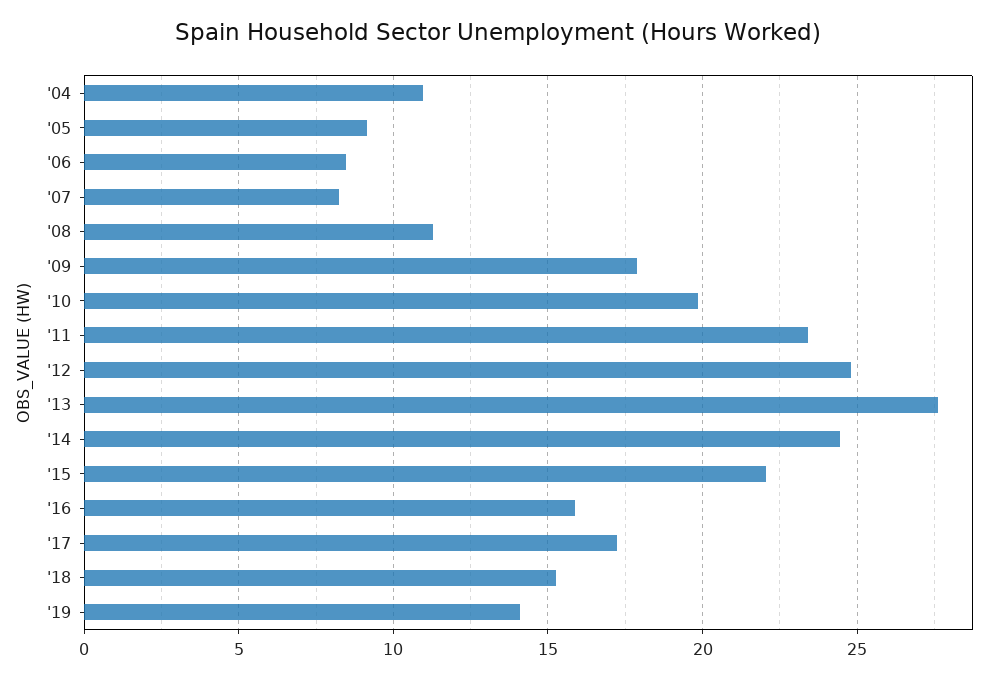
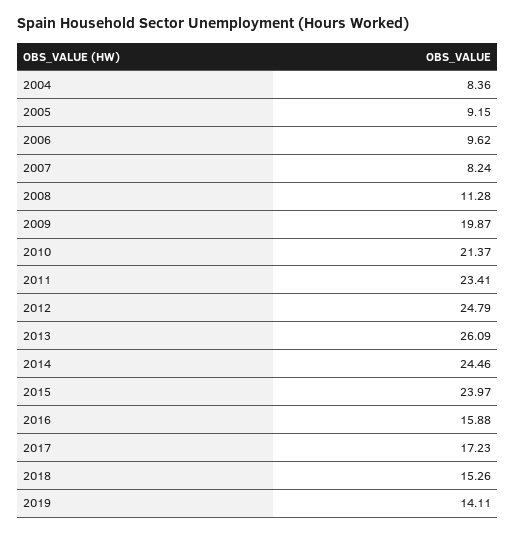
'04: 11 -> 8.36
'06: 8.5 -> 9.62
'09: 18 -> 19.87
'10: 20 -> 21.37
'13: 27.5 -> 26.09
'15: 22 -> 23.97

